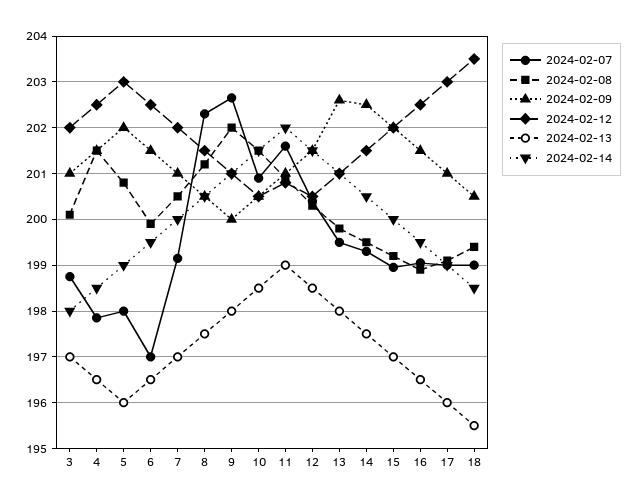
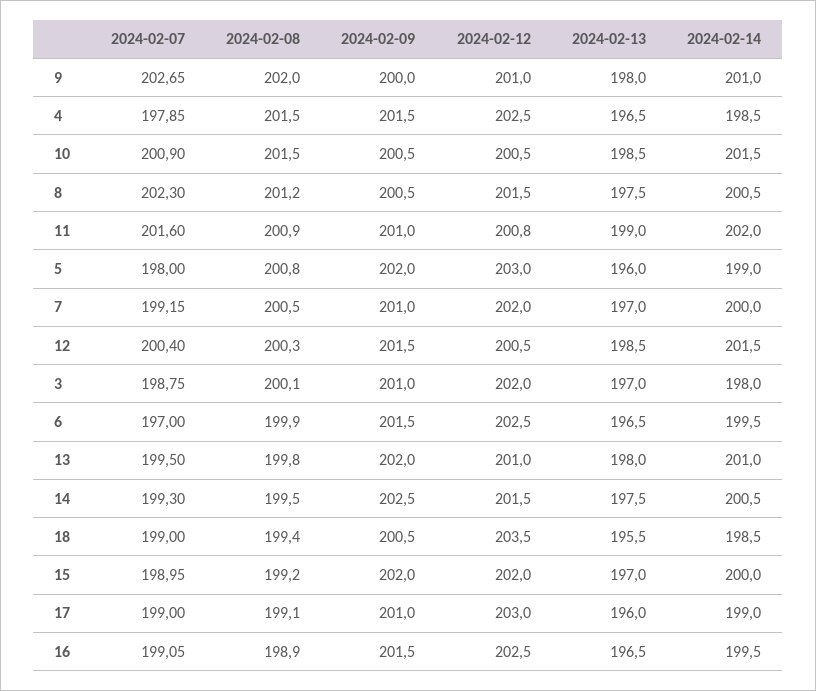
2024-02-09, 13: 202.6 -> 202

